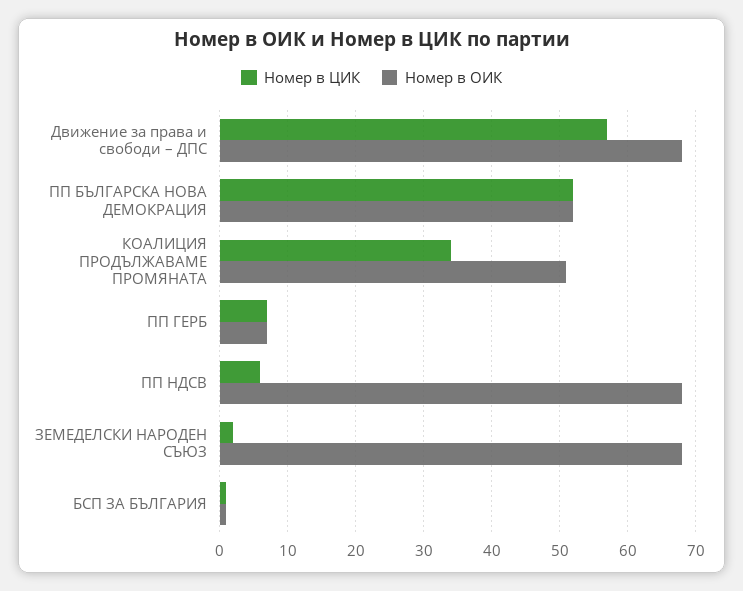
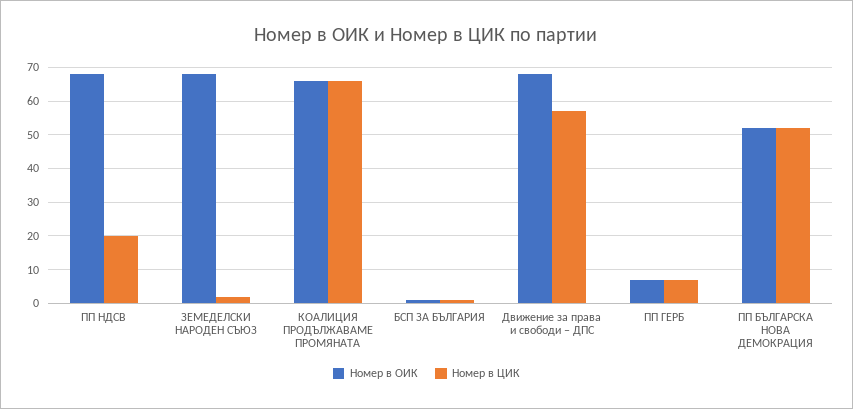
Номер в ЦИК, КОАЛИЦИЯ ПРОДЪЛЖАВАМЕ ПРОМЯНАТА: 34 -> 65
Номер в ОИК, КОАЛИЦИЯ ПРОДЪЛЖАВАМЕ ПРОМЯНАТА: 51 -> 65
Номер в ЦИК, ПП НДСВ: 6 -> 20

